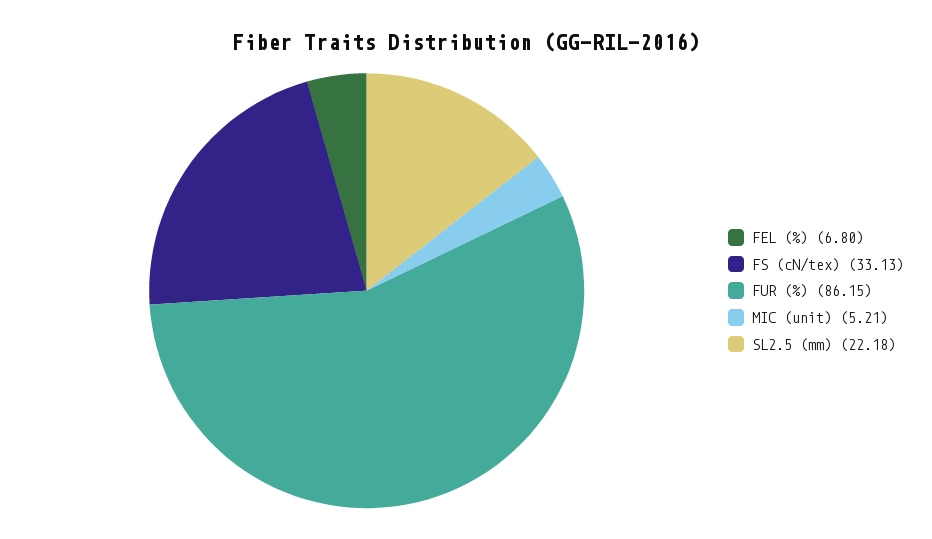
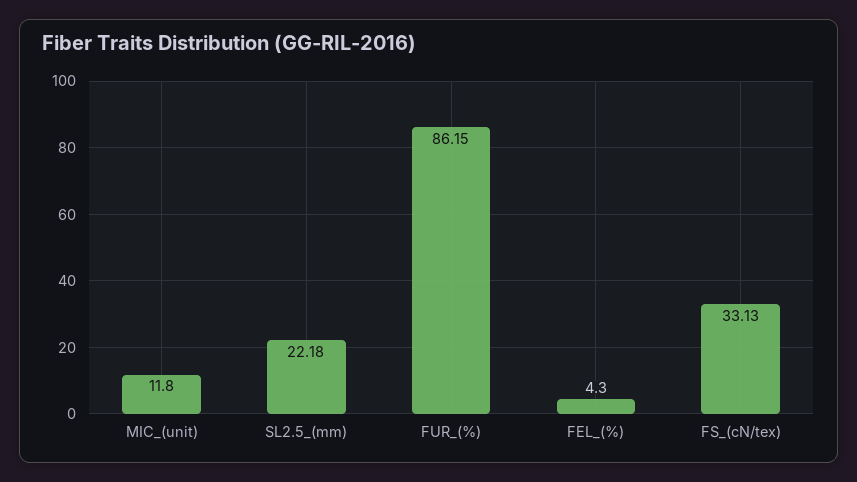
FEL (%): 6.8 -> 4.3
MIC (unit): 5.21 -> 11.8

